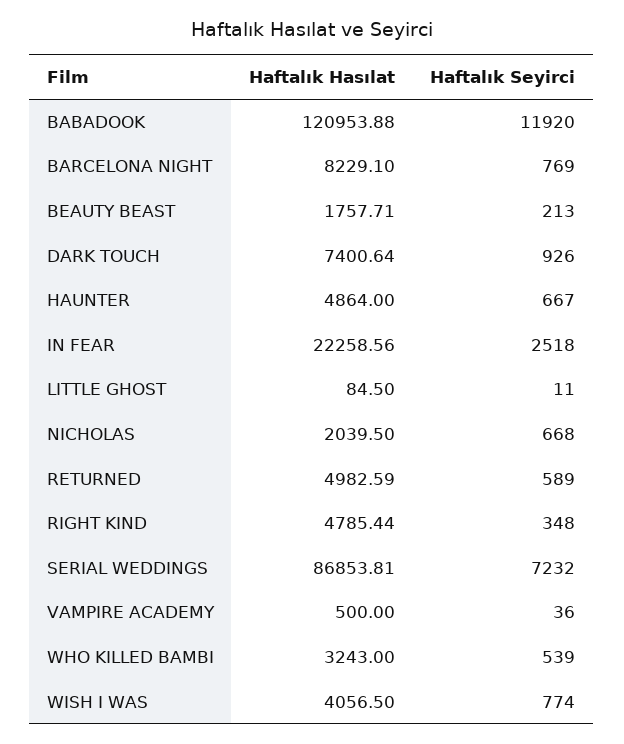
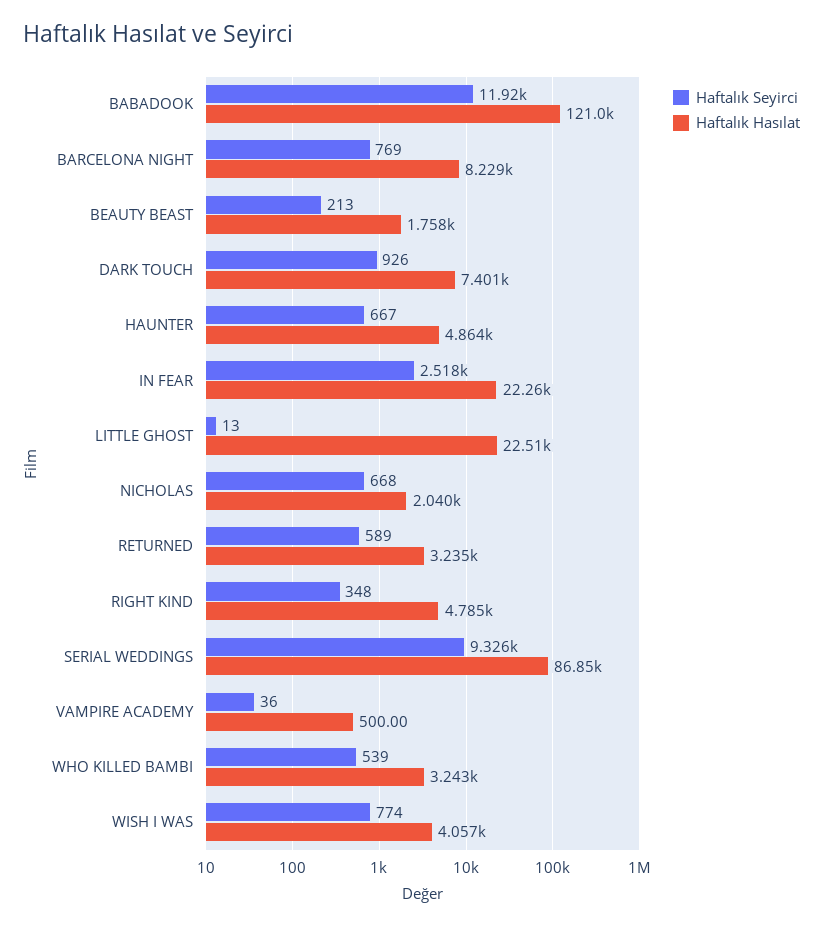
Haftalık Hasılat, LITTLE GHOST: 84.5 -> 22510
Haftalık Seyirci, LITTLE GHOST: 11 -> 13
Haftalık Hasılat, RETURNED: 4982.59 -> 3235
Haftalık Seyirci, SERIAL WEDDINGS: 7232 -> 9326

